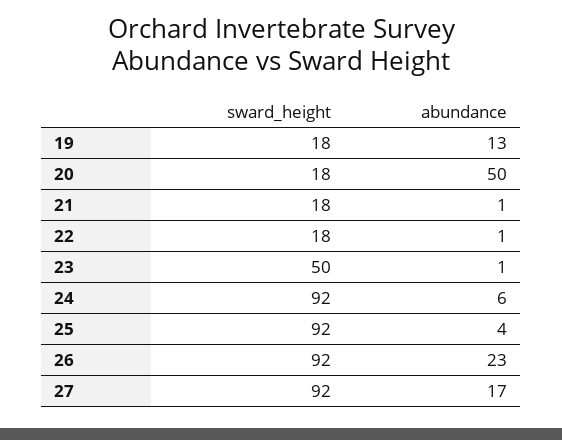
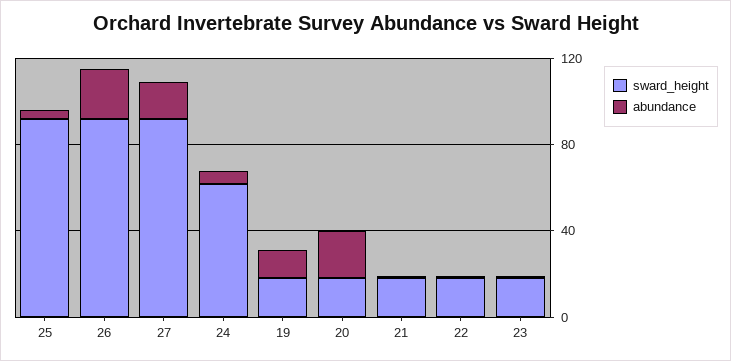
abundance, 20: 50 -> 20
sward_height, 23: 50 -> 20
sward_height, 24: 92 -> 60

